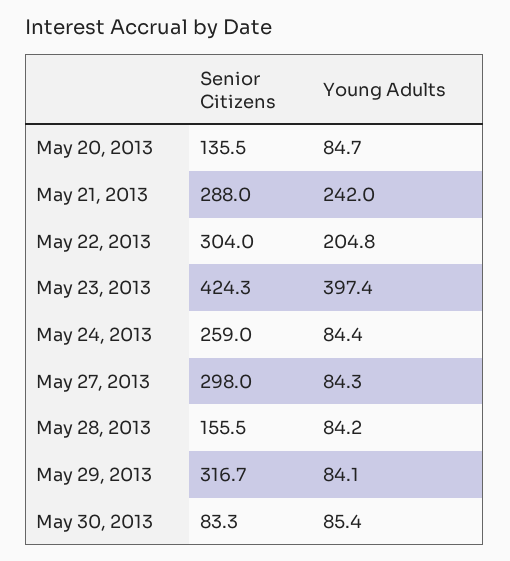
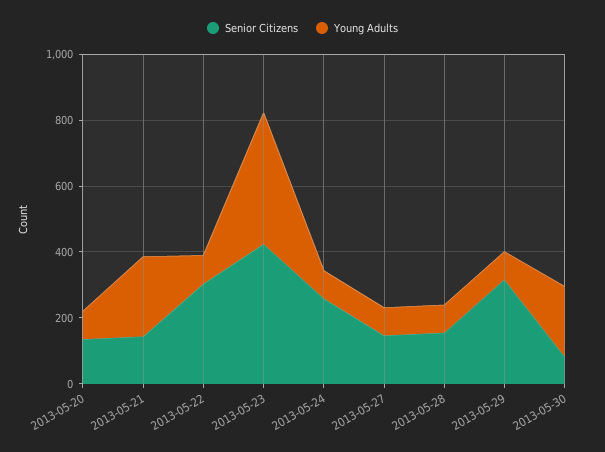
Senior Citizens, May 21, 2013: 288 -> 150
Young Adults, May 22, 2013: 204.8 -> 100
Senior Citizens, May 27, 2013: 298 -> 150
Young Adults, May 30, 2013: 85.4 -> 200

